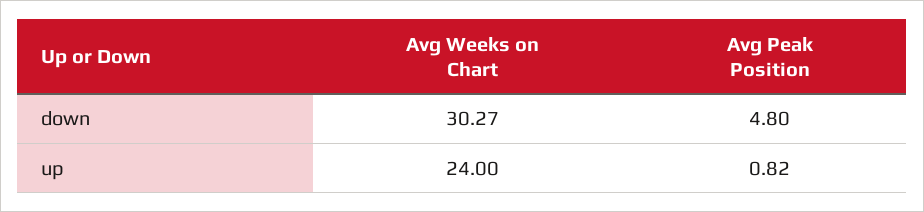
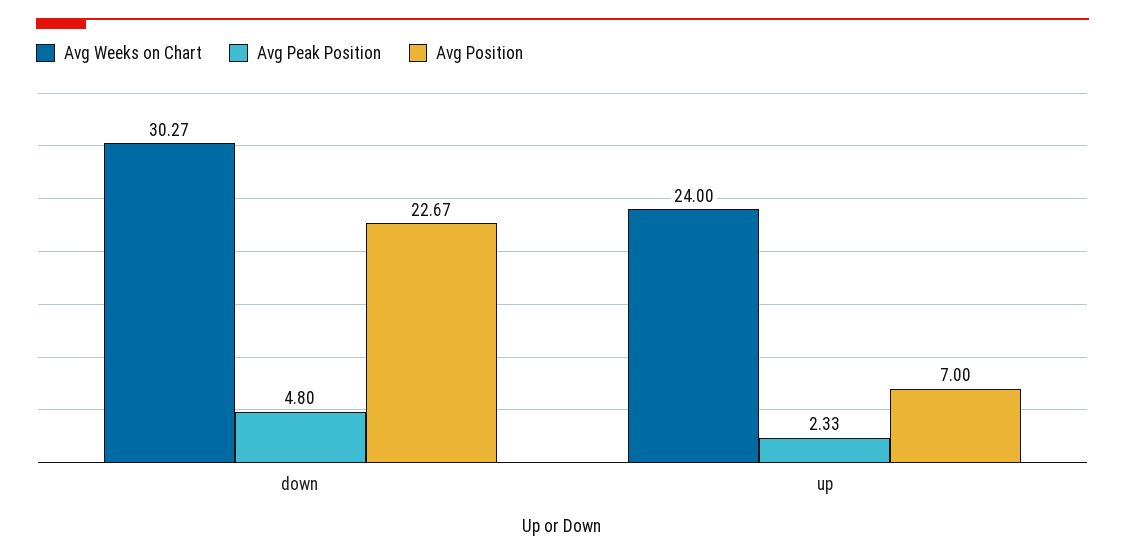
Avg Peak Position, up: 0.82 -> 2.33
Avg Position, down: none -> 22.67
Avg Position, up: none -> 7

